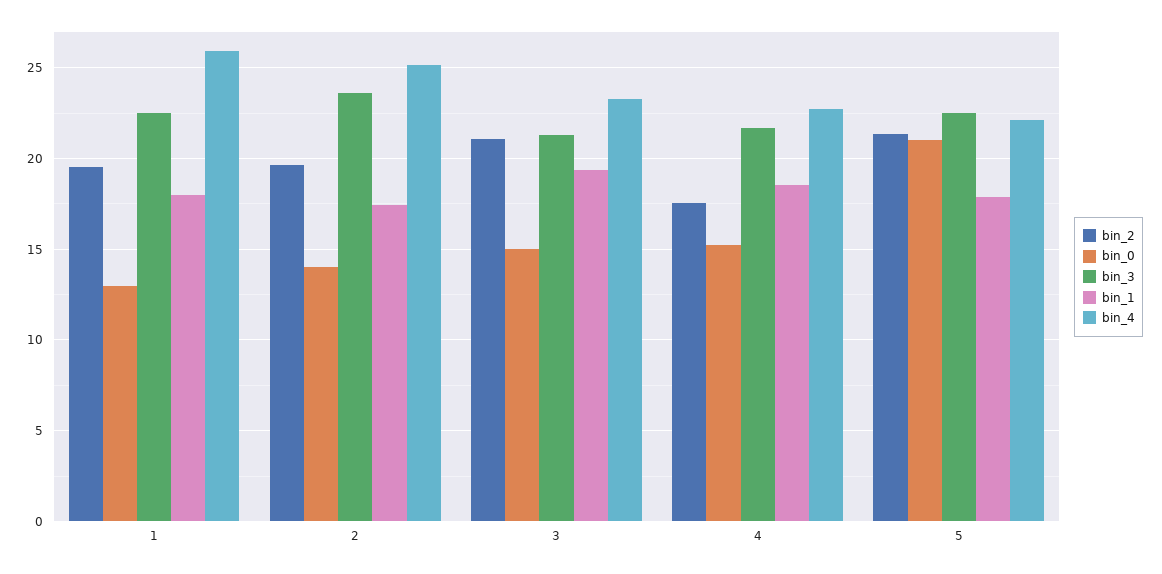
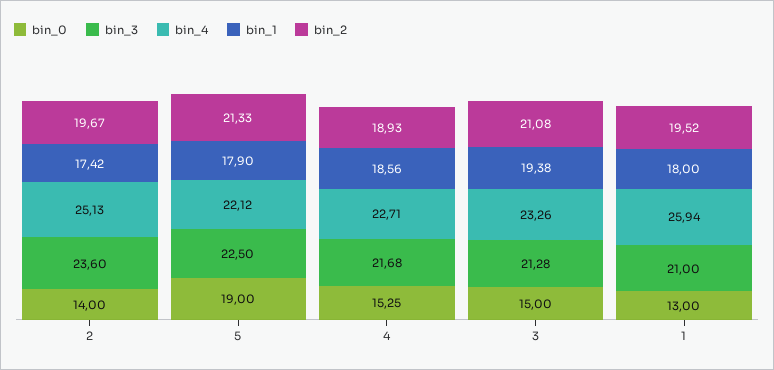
bin_3, 1: 22.5 -> 21
bin_2, 4: 17.5 -> 18.93
bin_0, 5: 21 -> 19

